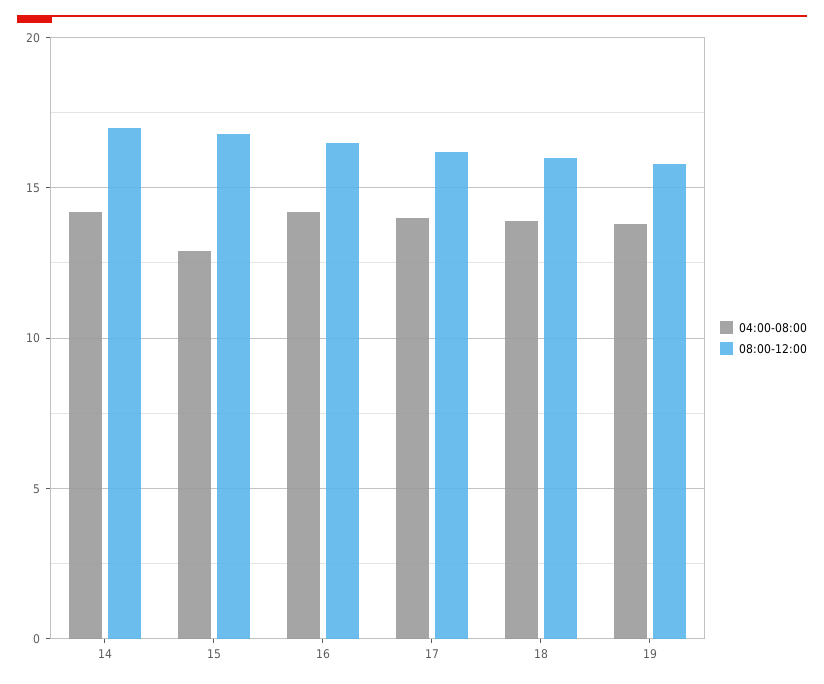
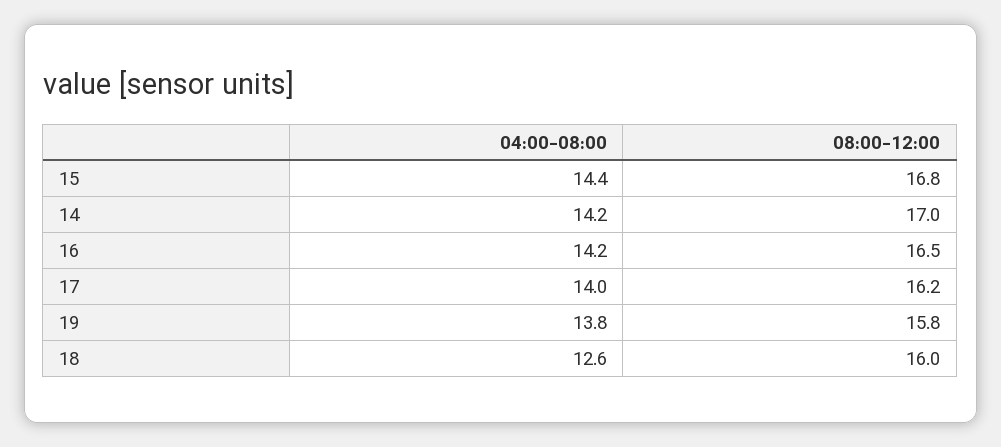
04:00-08:00, 15: 13 -> 14.4
04:00-08:00, 18: 14 -> 12.6

